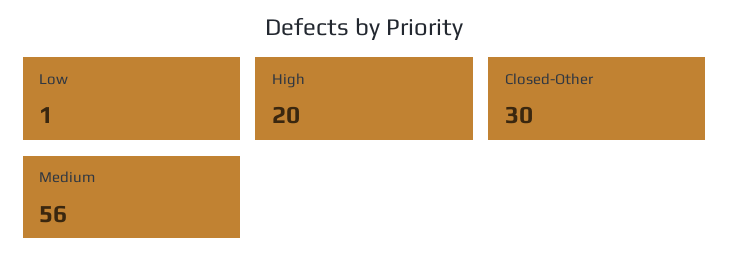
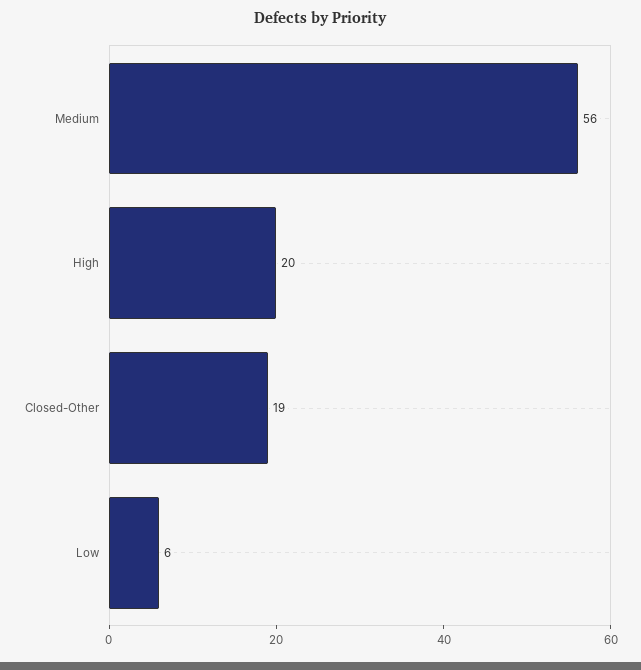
Low: 1 -> 6
Closed-Other: 30 -> 19

